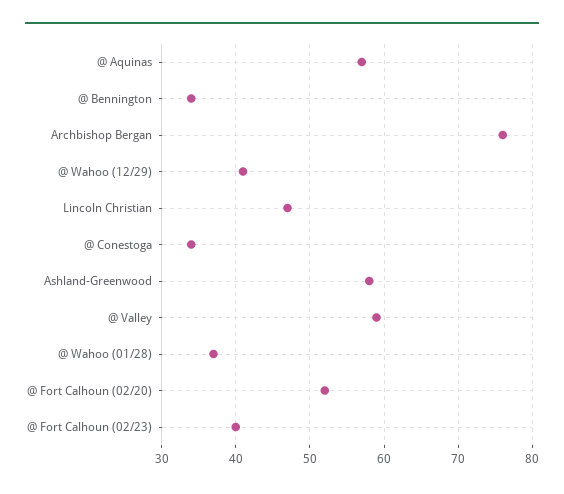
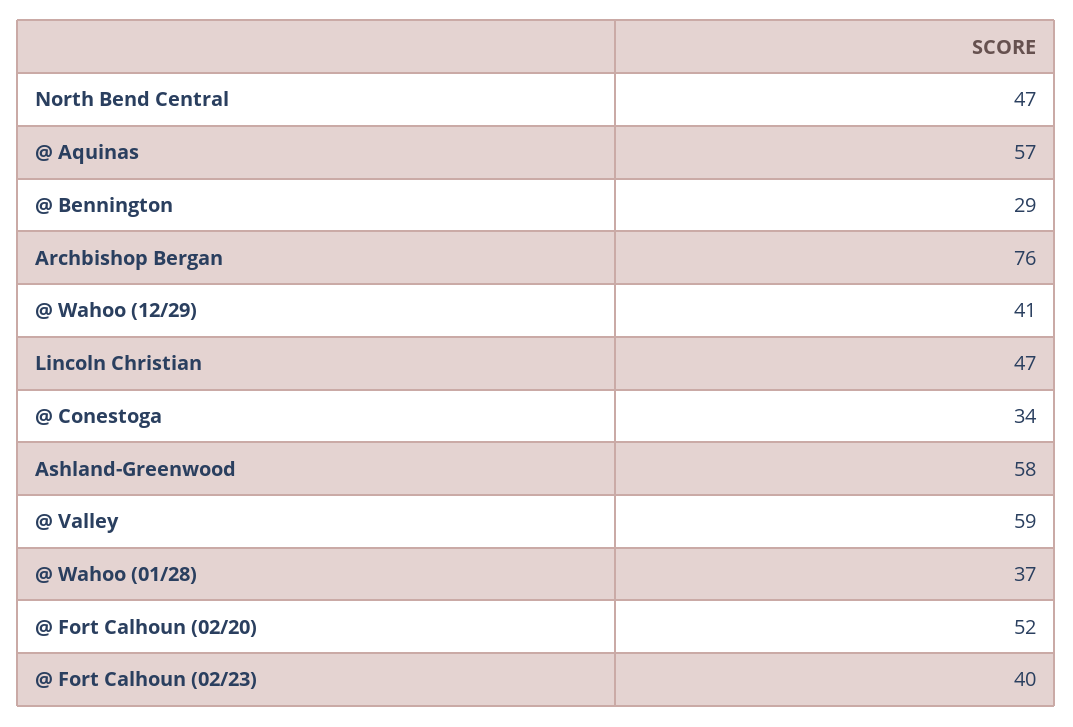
@ Bennington: 34 -> 29
North Bend Central: none -> 47

